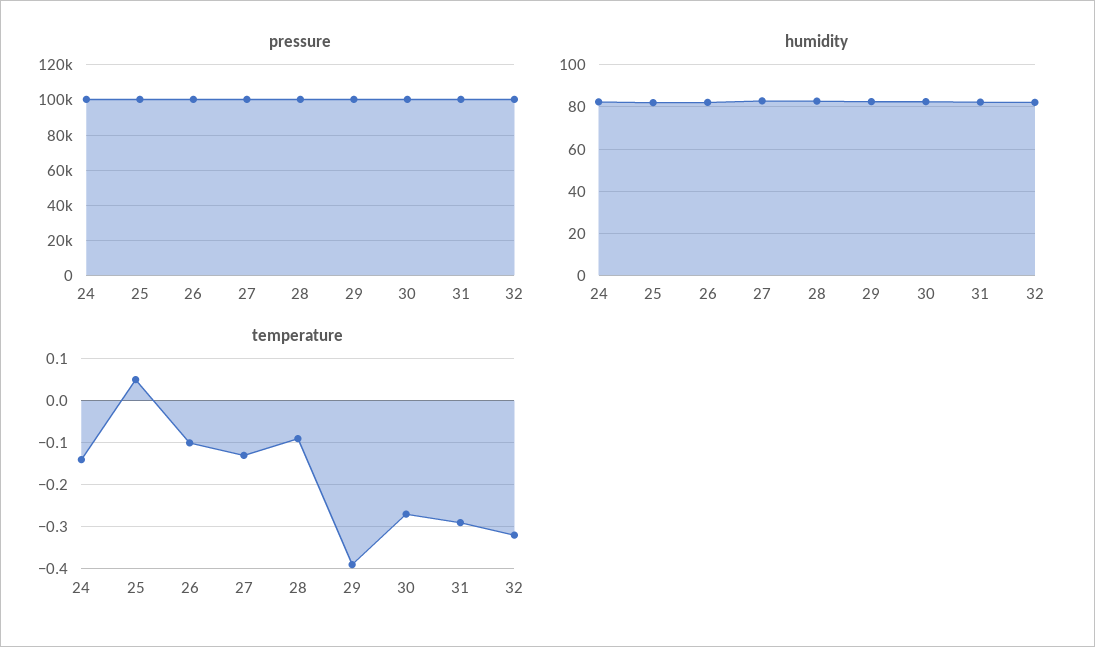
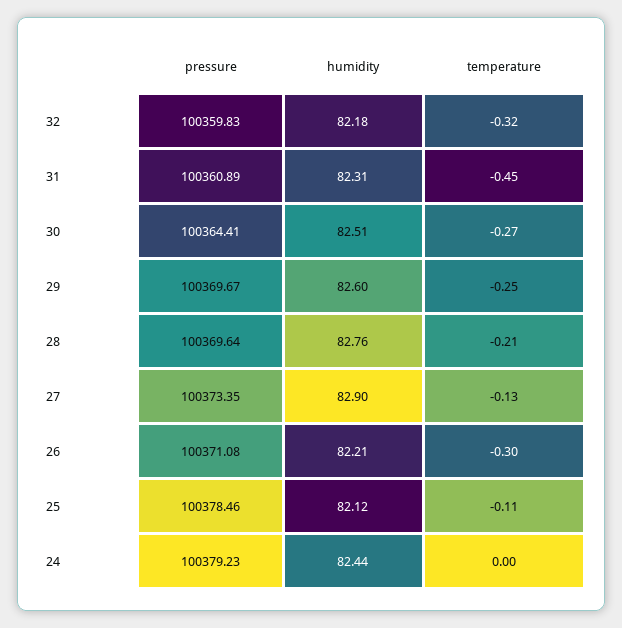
temperature, 24: -0.15 -> 0
temperature, 25: 0.05 -> -0.11
temperature, 26: -0.1 -> -0.3
temperature, 28: -0.1 -> -0.21
temperature, 29: -0.4 -> -0.25
temperature, 31: -0.3 -> -0.45

